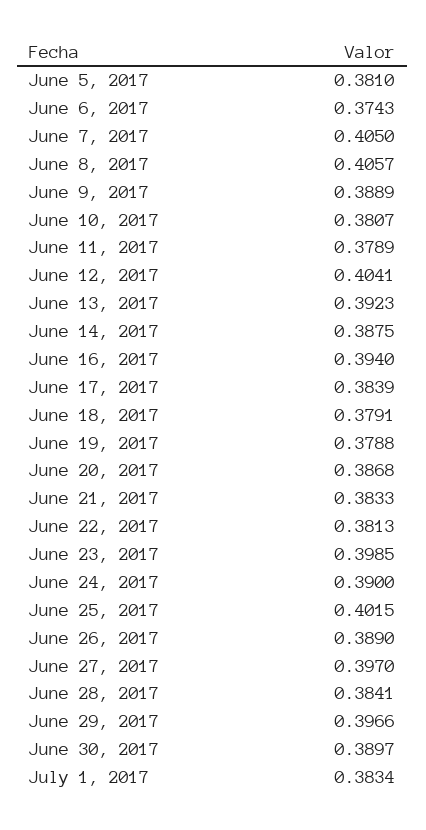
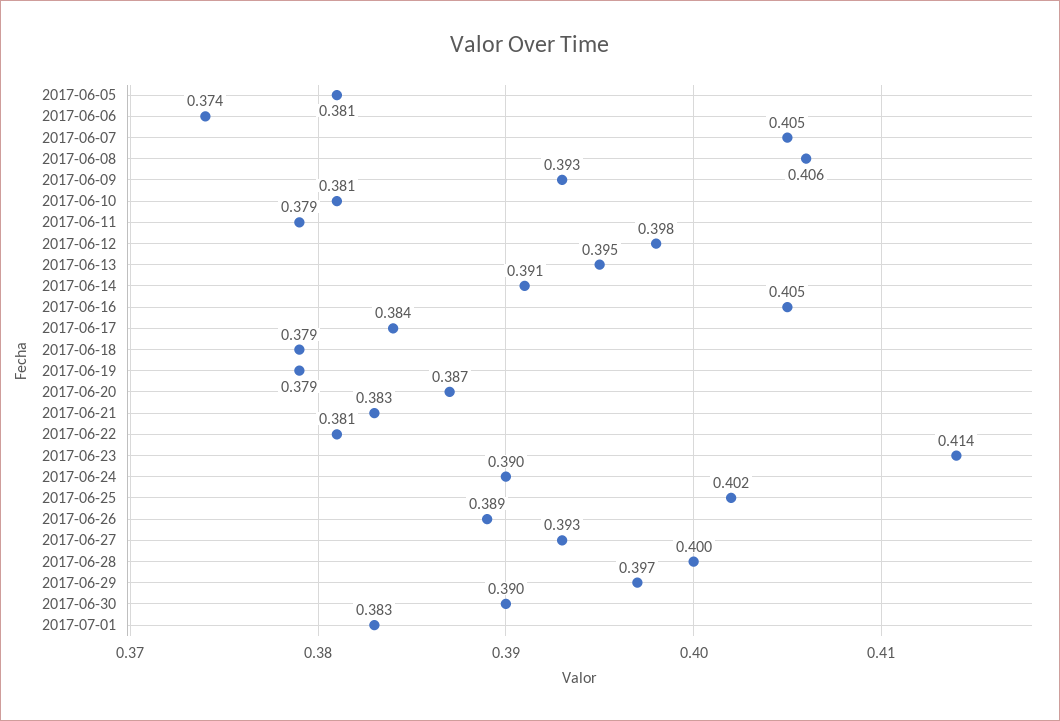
June 9, 2017: 0.3889 -> 0.393
June 12, 2017: 0.4041 -> 0.398
June 13, 2017: 0.3923 -> 0.395
June 14, 2017: 0.3875 -> 0.391
June 16, 2017: 0.394 -> 0.405
June 23, 2017: 0.3985 -> 0.414
June 27, 2017: 0.397 -> 0.393
June 28, 2017: 0.3841 -> 0.4

